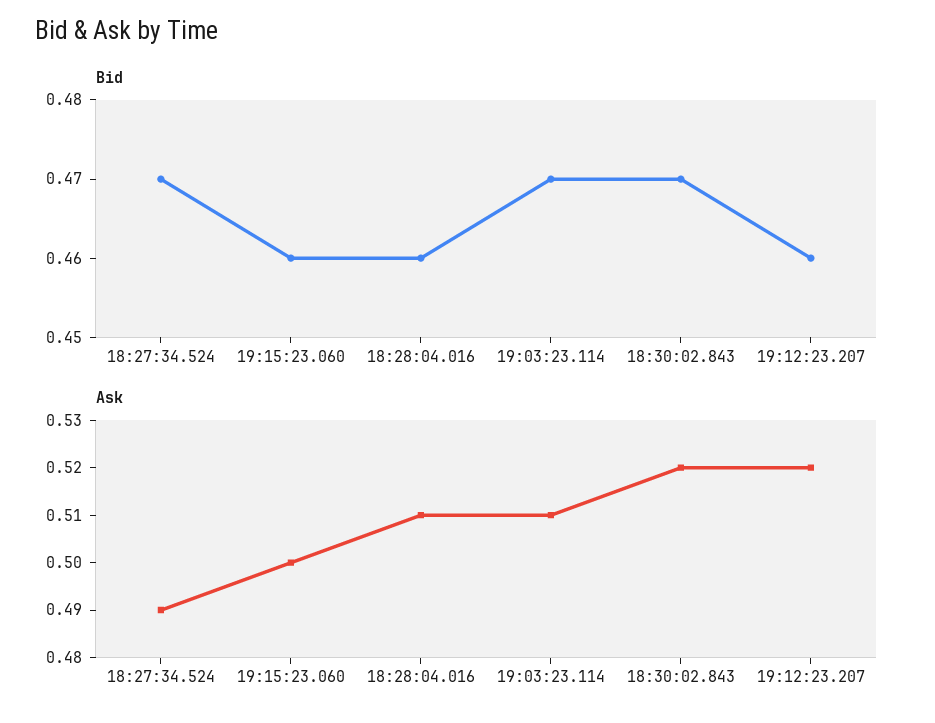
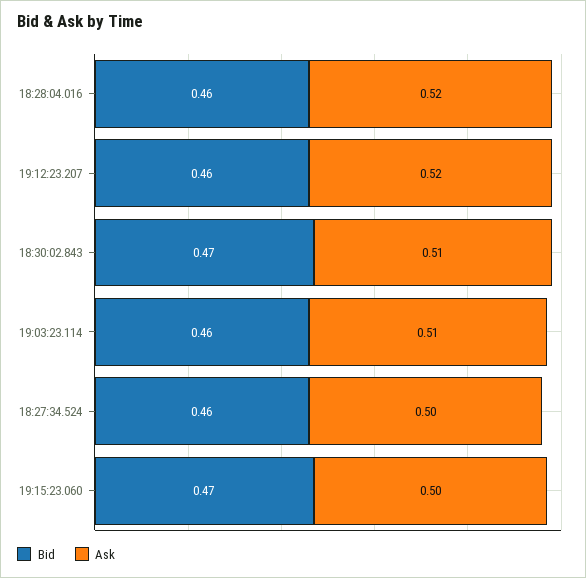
Bid, 18:27:34.524: 0.47 -> 0.46
Bid, 19:15:23.060: 0.46 -> 0.47
Bid, 19:03:23.114: 0.47 -> 0.46
Ask, 18:27:34.524: 0.49 -> 0.5
Ask, 18:28:04.016: 0.51 -> 0.52
Ask, 18:30:02.843: 0.52 -> 0.51

